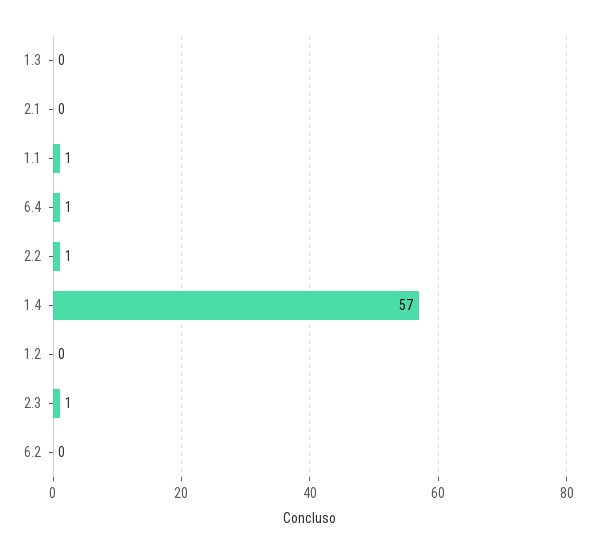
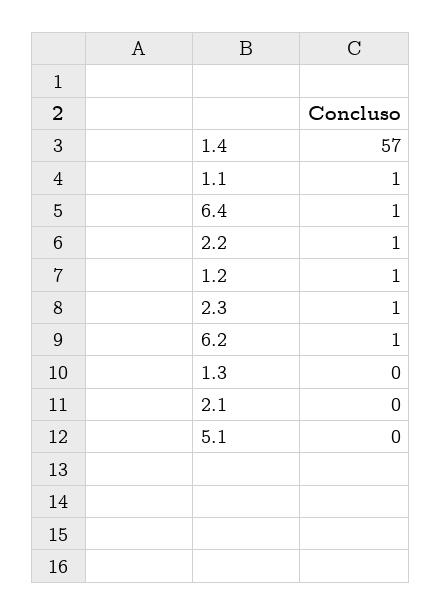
1.2: 0 -> 1
6.2: 0 -> 1
5.1: none -> 0

